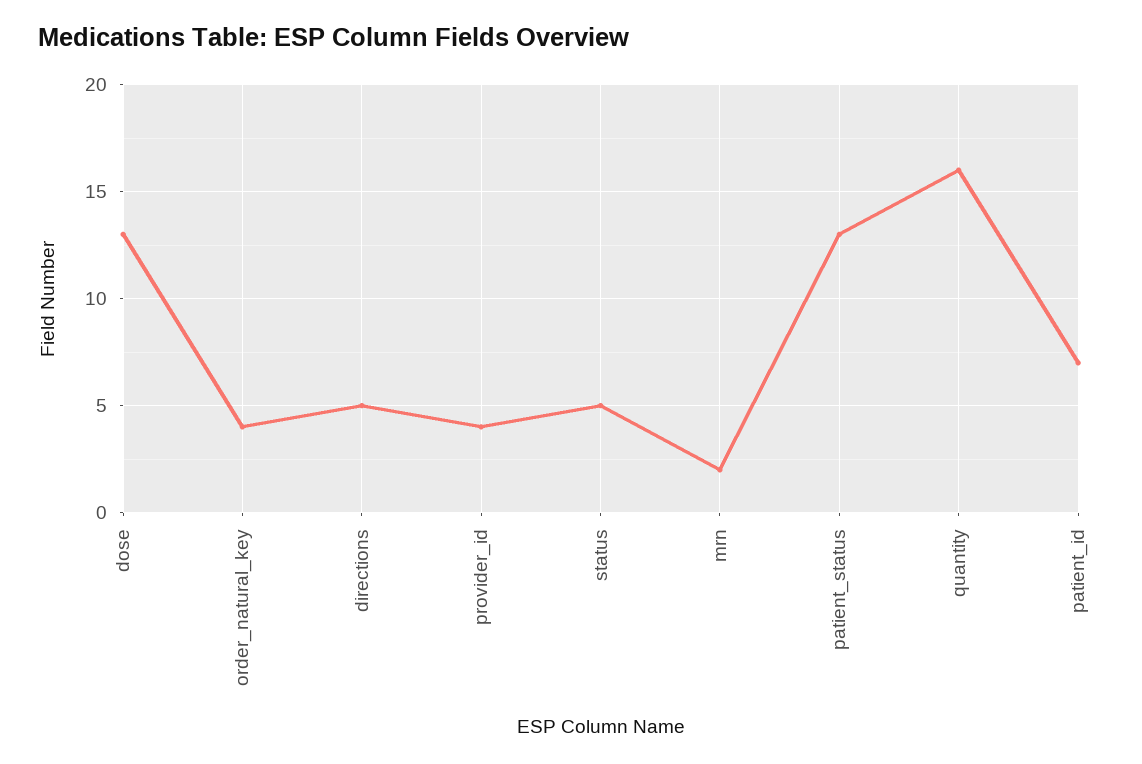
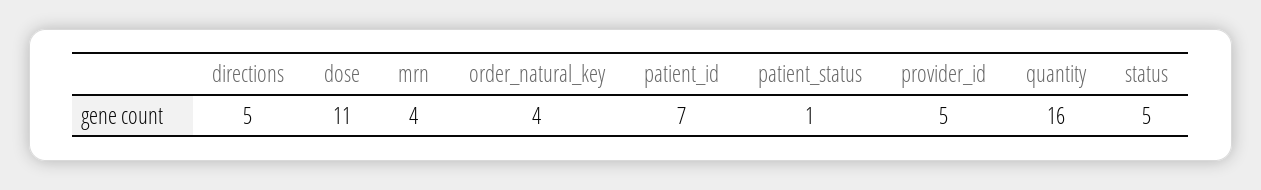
dose: 13 -> 11
provider_id: 4 -> 5
mrn: 2 -> 4
patient_status: 13 -> 1

